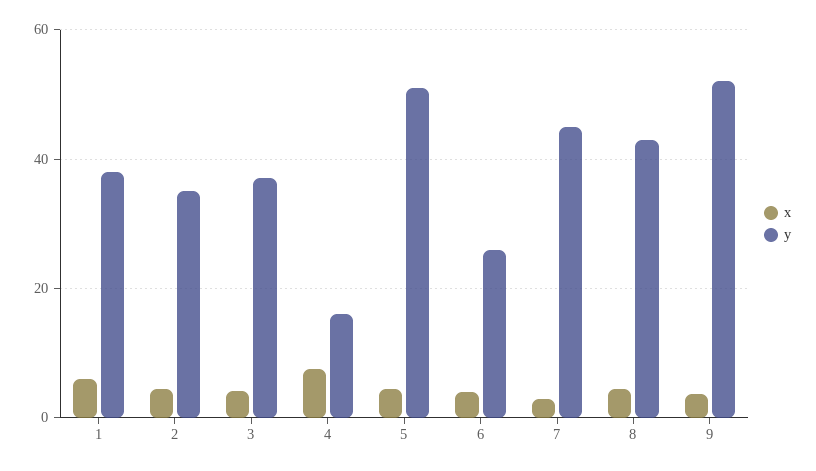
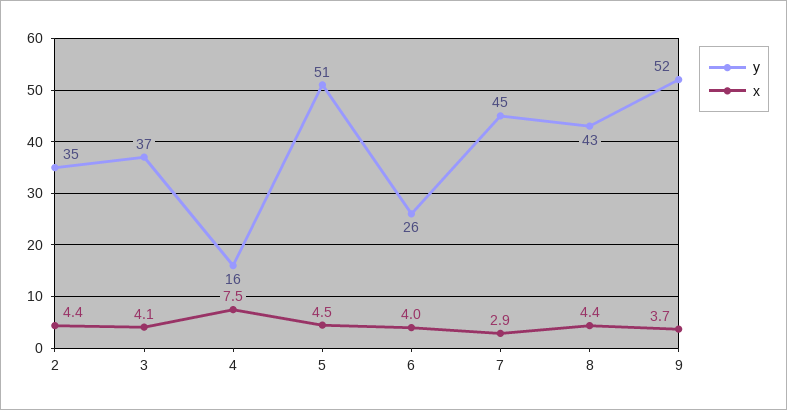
x, 1: 6 -> none
y, 1: 38 -> none

